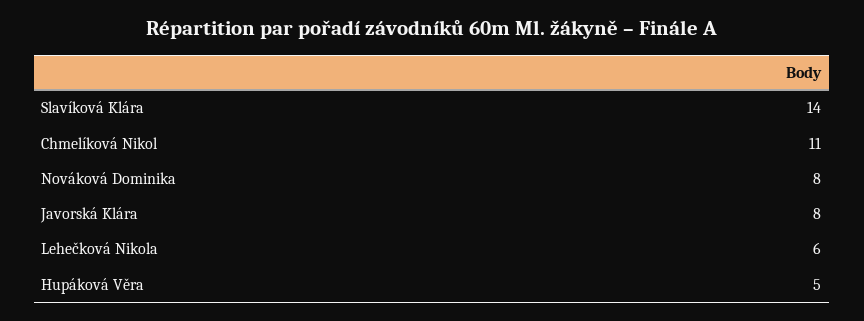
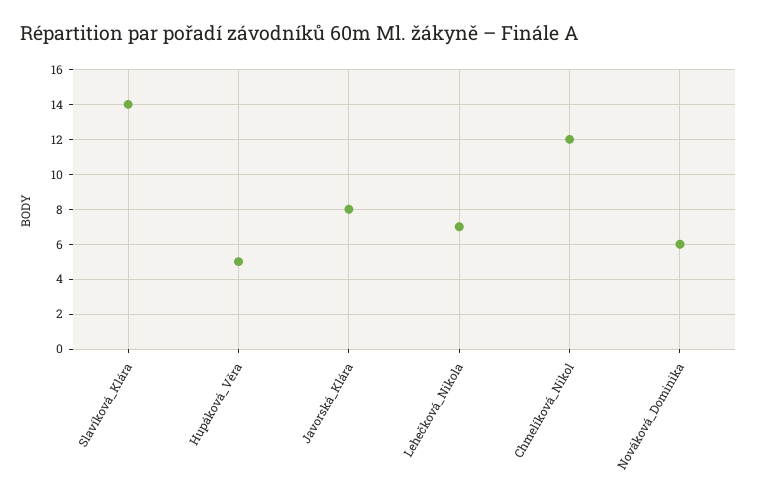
Chmelíková Nikol: 11 -> 12
Nováková Dominika: 8 -> 6
Lehečková Nikola: 6 -> 7

